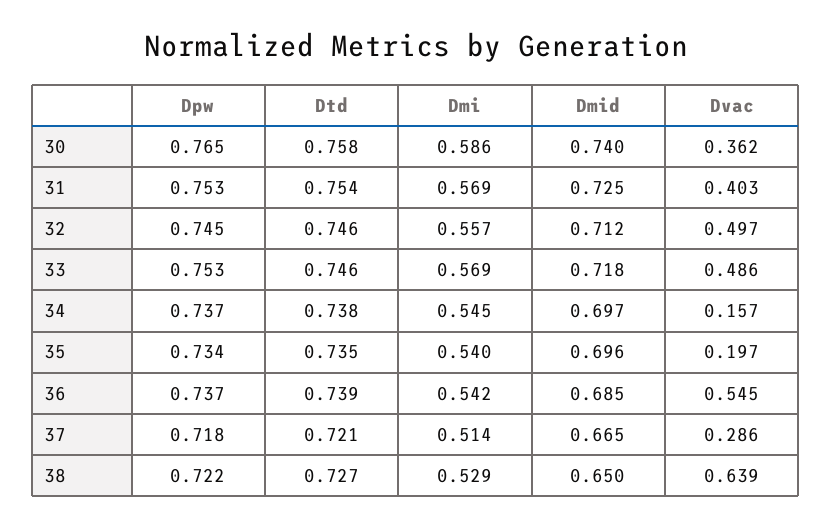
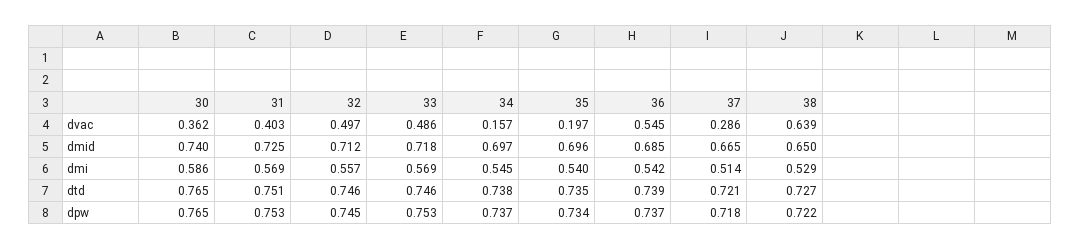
Dtd, 30: 0.758 -> 0.765
Dtd, 31: 0.754 -> 0.751

